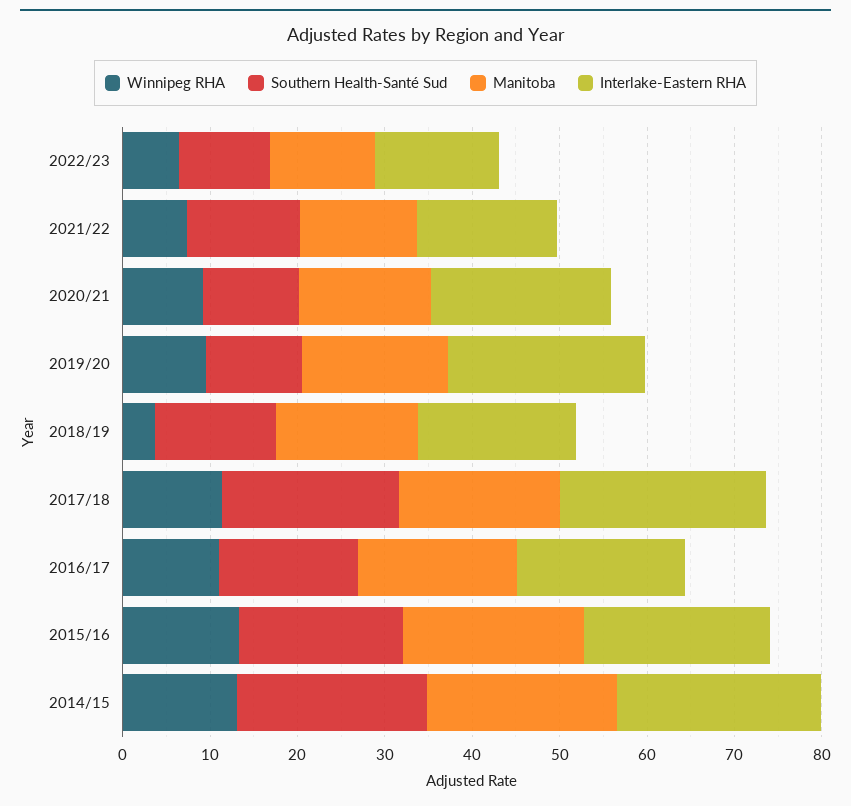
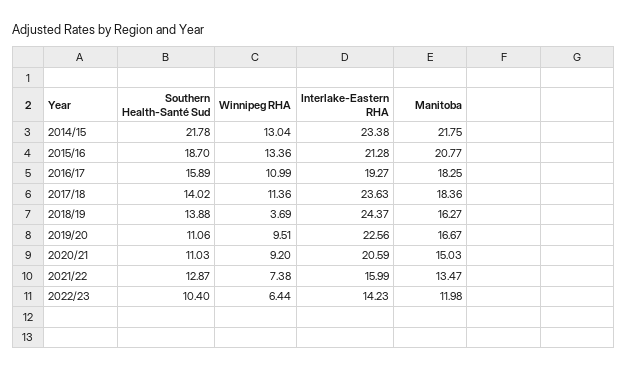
Interlake-Eastern RHA, 2018/19: 18 -> 24.37
Southern Health-Santé Sud, 2017/18: 20 -> 14.02

